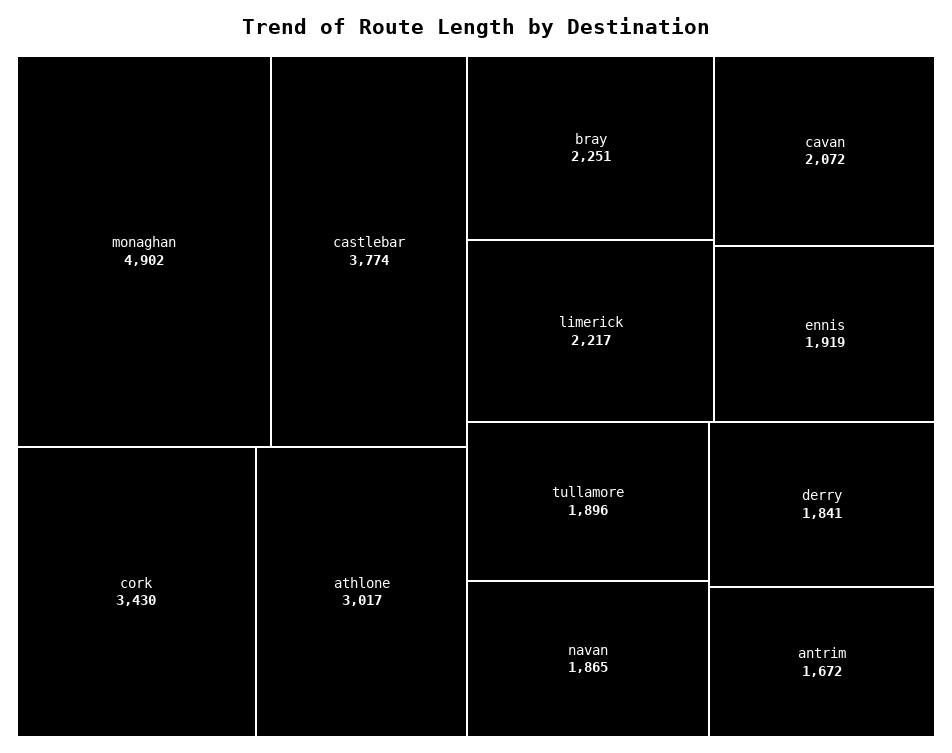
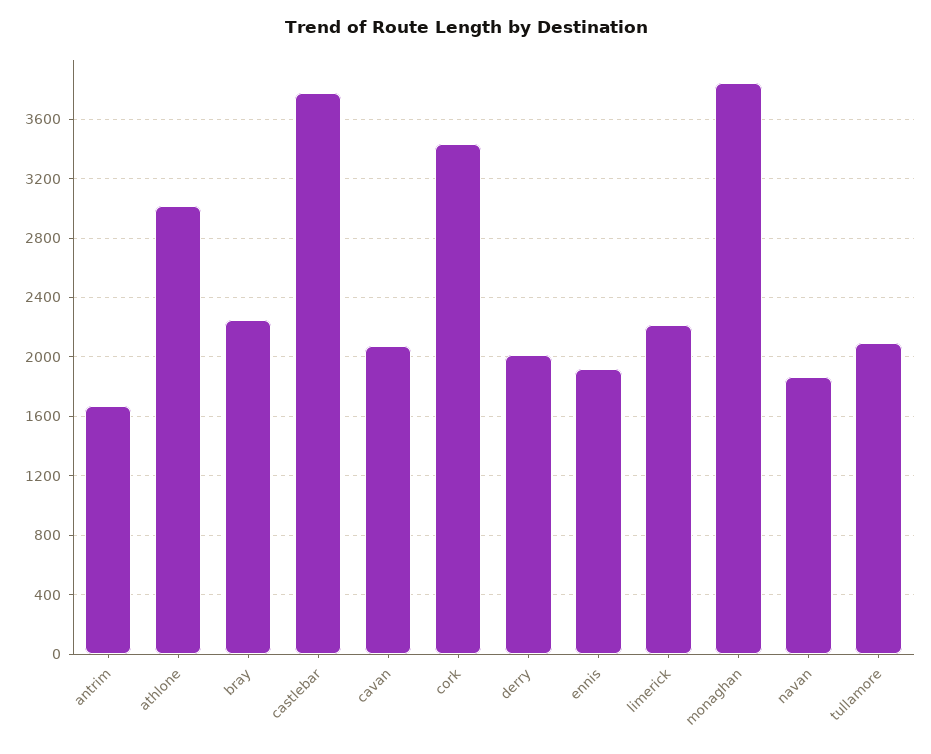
monaghan: 4902 -> 3850
tullamore: 1896 -> 2100
derry: 1841 -> 2000

